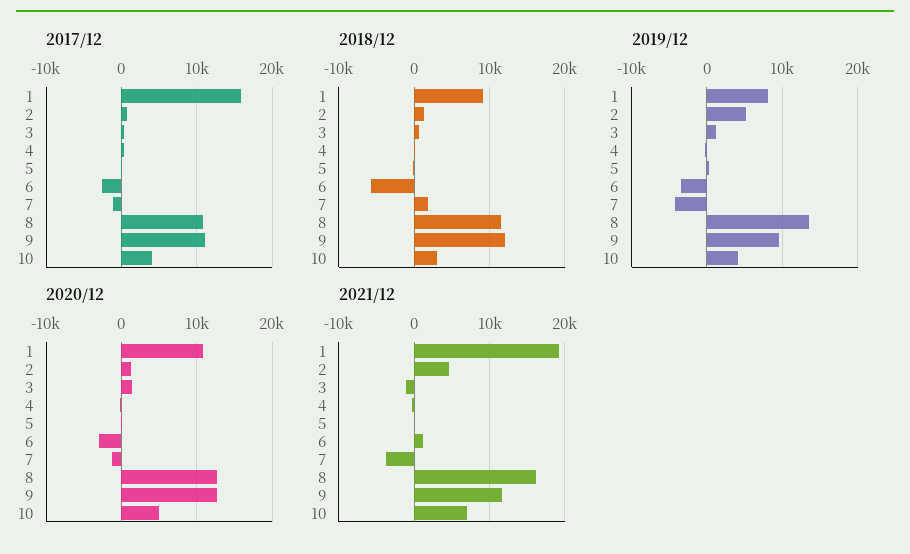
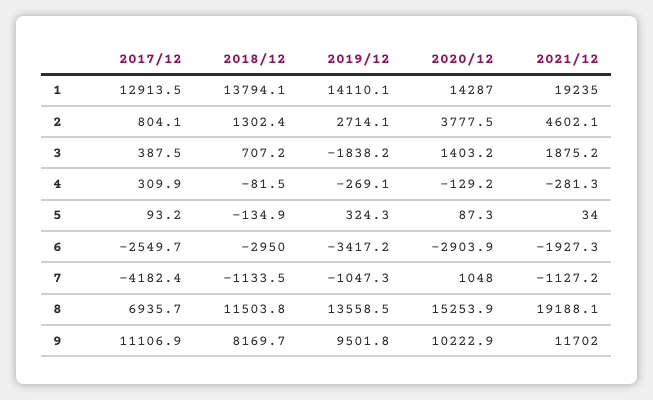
2017/12, 1: 16000 -> 12913.5
2017/12, 7: -1000 -> -4182.4
2017/12, 8: 11000 -> 6935.7
2017/12, 10: 4000 -> none
2018/12, 1: 9000 -> 13794.1
2018/12, 6: -6000 -> -2950
2018/12, 7: 2000 -> -1133.5
2018/12, 9: 12000 -> 8169.7
2018/12, 10: 3000 -> none
2019/12, 1: 8000 -> 14110.1
2019/12, 2: 5000 -> 2714.1
2019/12, 3: 1000 -> -1838.2
2019/12, 7: -4000 -> -1047.3
2019/12, 10: 4000 -> none
2020/12, 1: 11000 -> 14287
2020/12, 2: 1000 -> 3777.5
2020/12, 7: -1000 -> 1048
2020/12, 8: 13000 -> 15253.9
2020/12, 9: 13000 -> 10222.9
2020/12, 10: 5000 -> none
2021/12, 3: -1000 -> 1875.2
2021/12, 6: 1000 -> -1927.3
2021/12, 7: -4000 -> -1127.2
2021/12, 8: 16000 -> 19188.1
2021/12, 10: 7000 -> none

